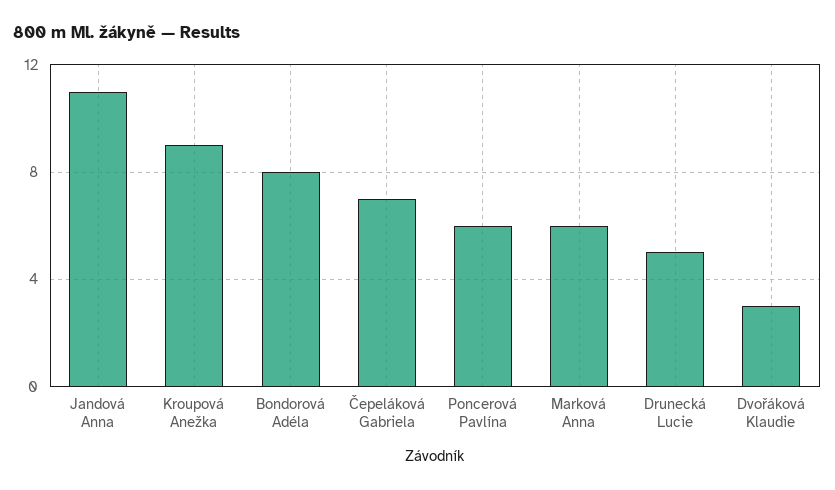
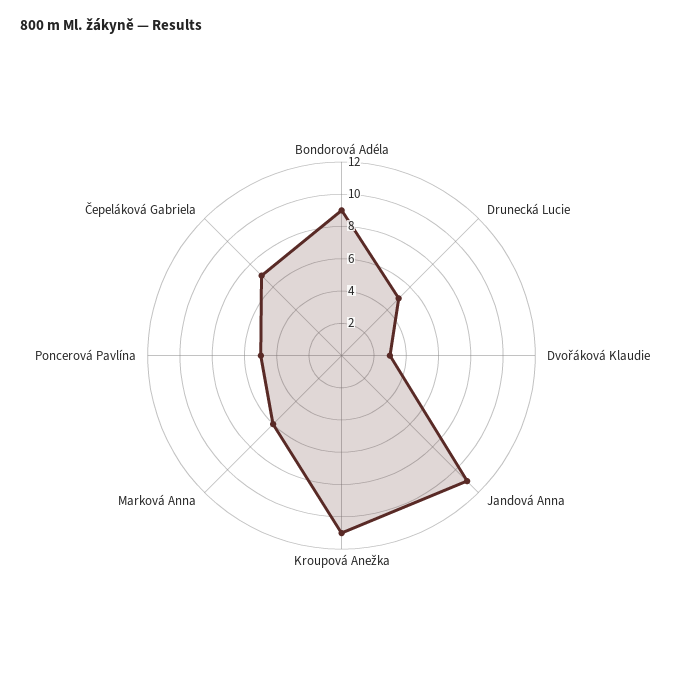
Kroupová Anežka: 9 -> 11
Bondorová Adéla: 8 -> 9
Poncerová Pavlína: 6 -> 5

